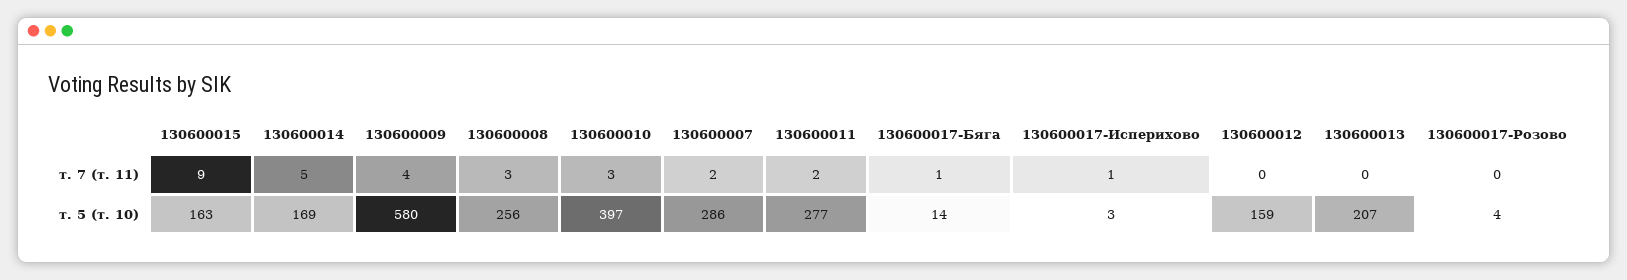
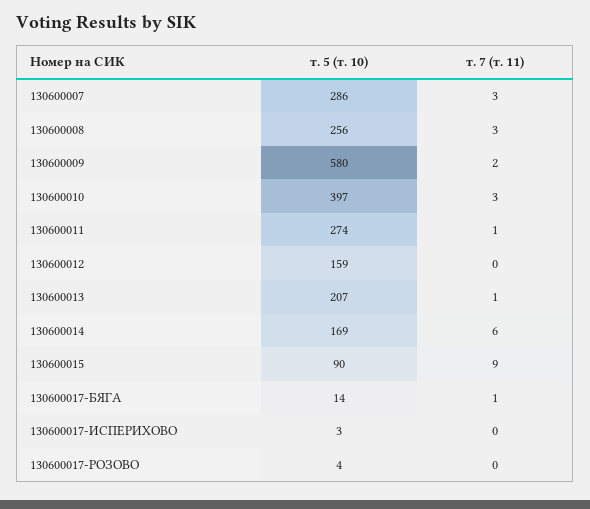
130600014, т. 7 (т. 11): 5 -> 6
130600009, т. 7 (т. 11): 4 -> 2
130600007, т. 7 (т. 11): 2 -> 3
130600011, т. 7 (т. 11): 2 -> 1
130600017-Исперихово, т. 7 (т. 11): 1 -> 0
130600013, т. 7 (т. 11): 0 -> 1
130600015, т. 5 (т. 10): 163 -> 90
130600011, т. 5 (т. 10): 277 -> 274

